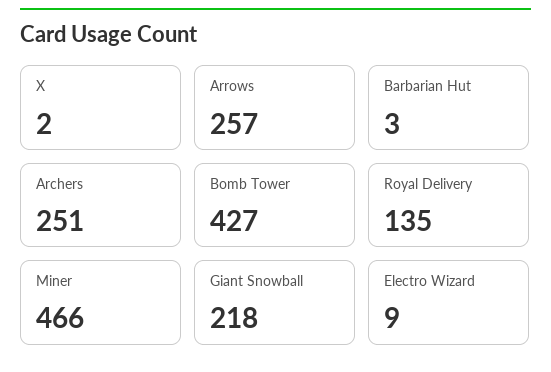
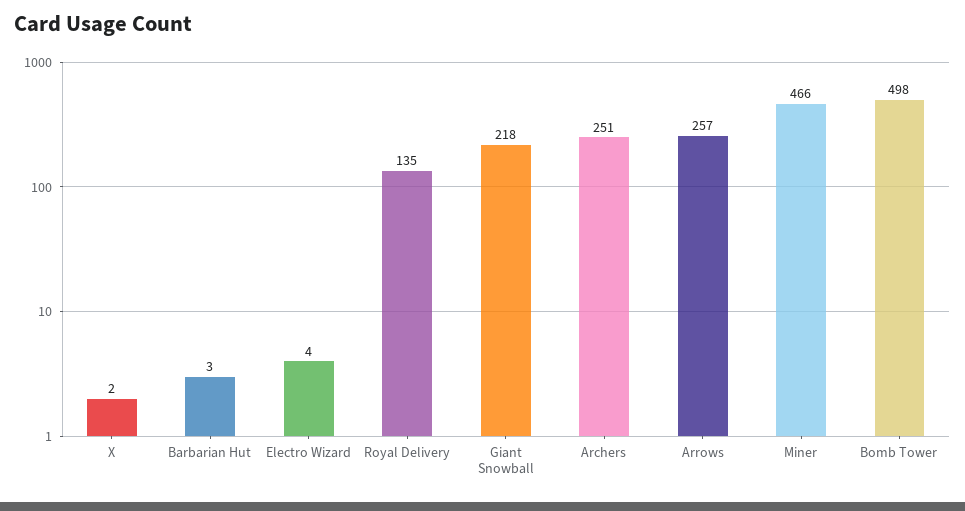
Bomb Tower: 427 -> 498
Electro Wizard: 9 -> 4

